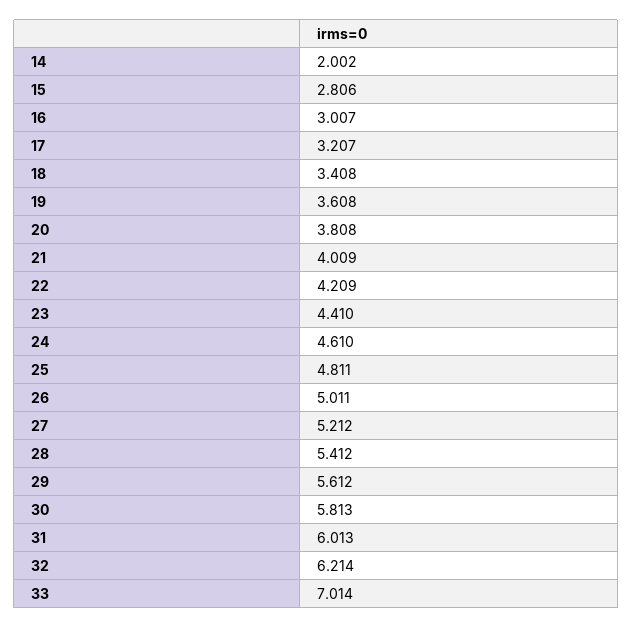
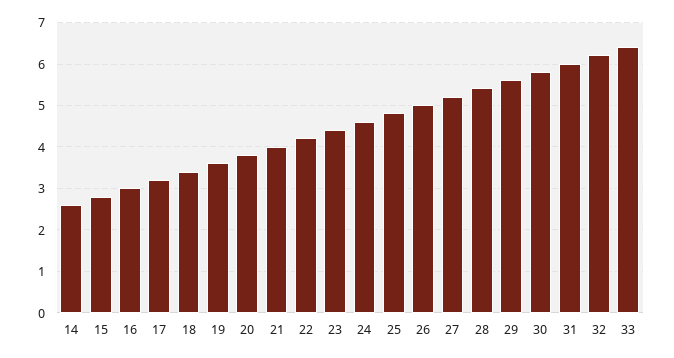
14: 2.002 -> 2.6
33: 7.014 -> 6.4

